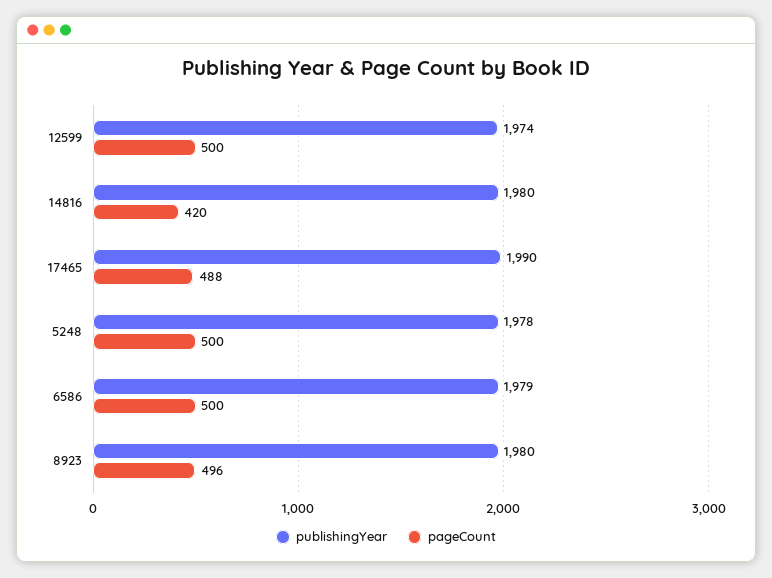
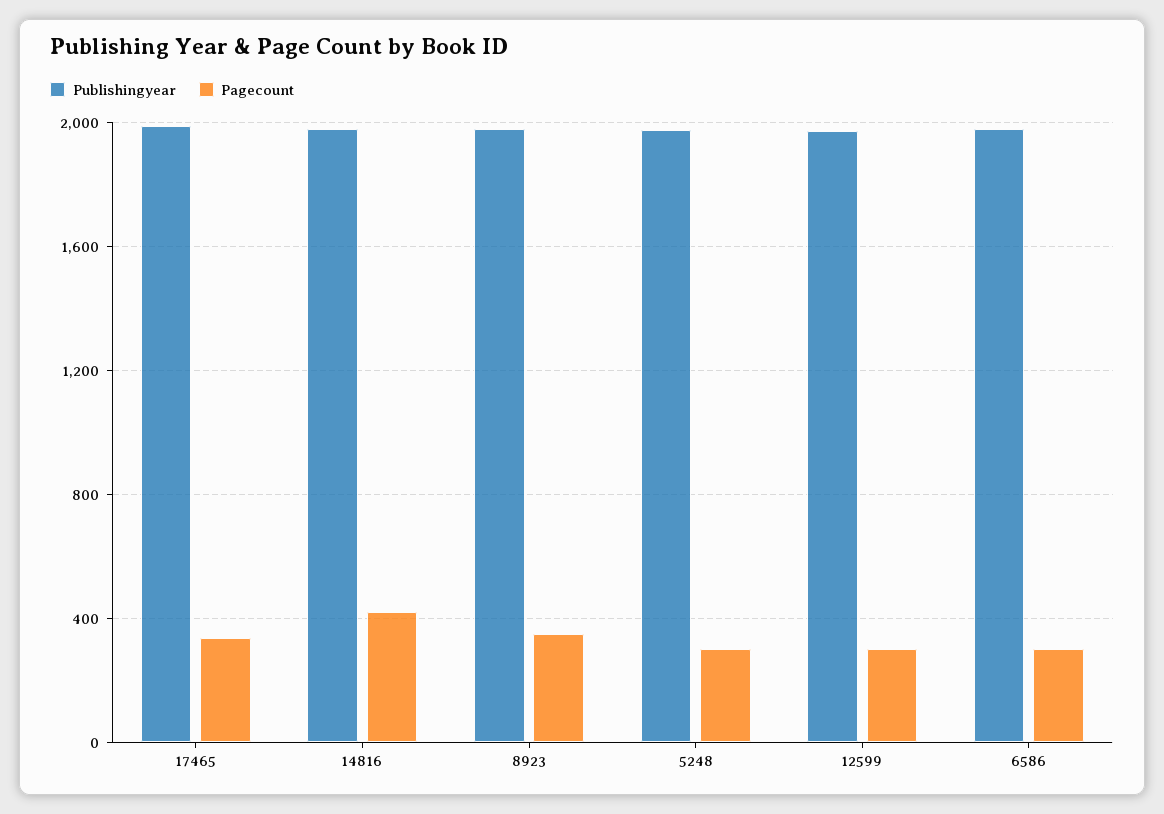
pageCount, 12599: 500 -> 300
pageCount, 17465: 488 -> 350
pageCount, 5248: 500 -> 300
pageCount, 6586: 500 -> 300
pageCount, 8923: 496 -> 350

